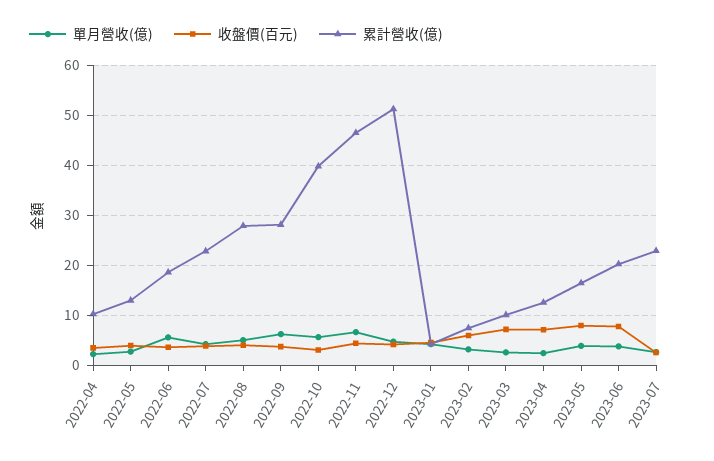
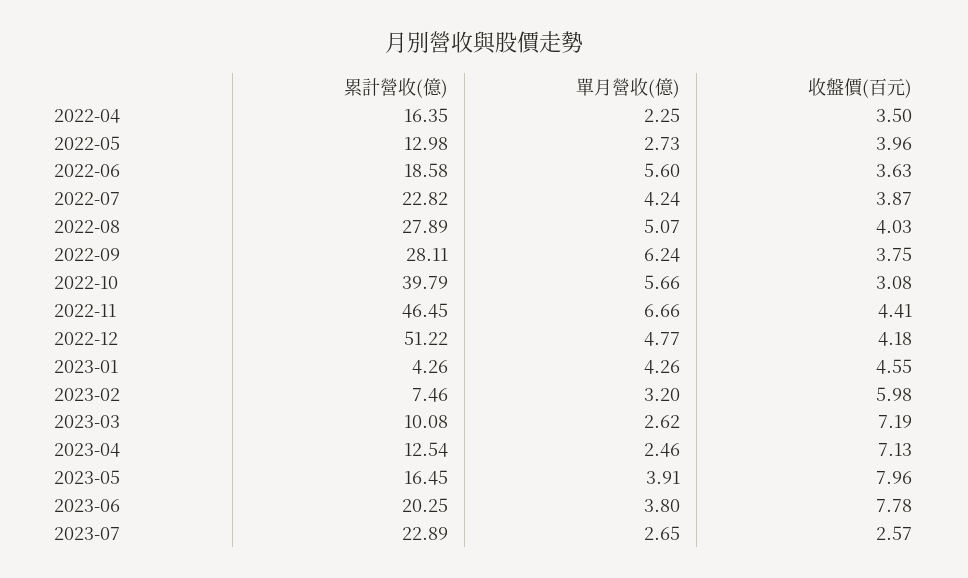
累計營收(億), 2022-04: 10 -> 16.35

